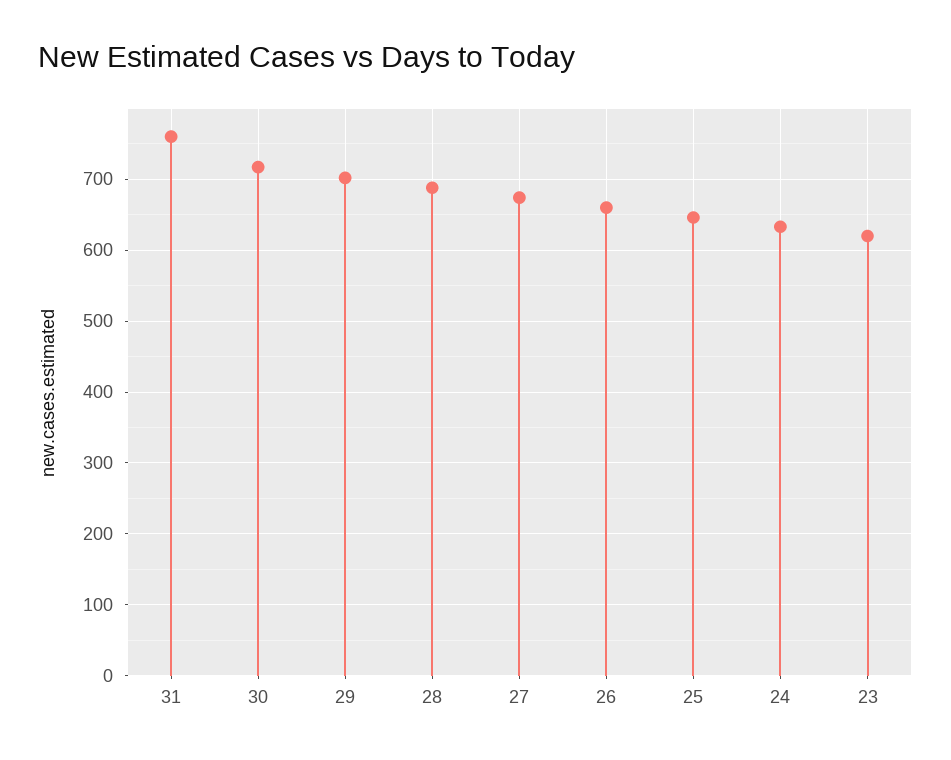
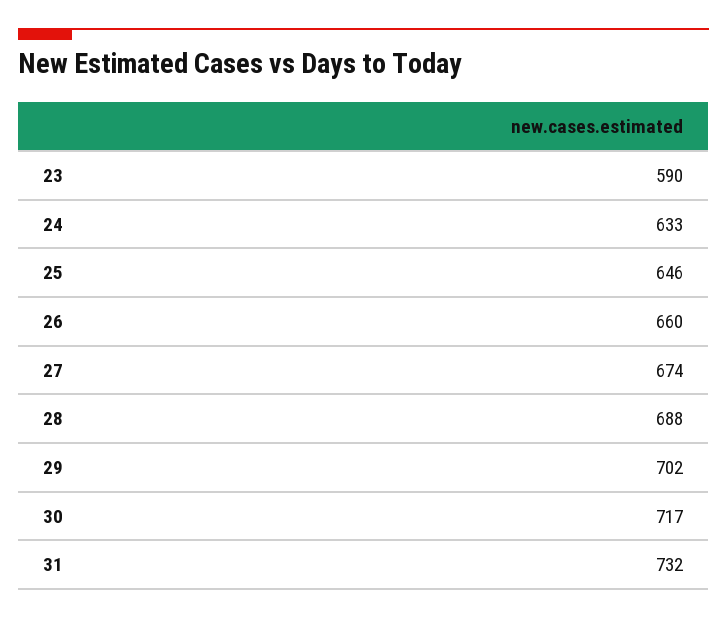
31: 760 -> 732
23: 620 -> 590

